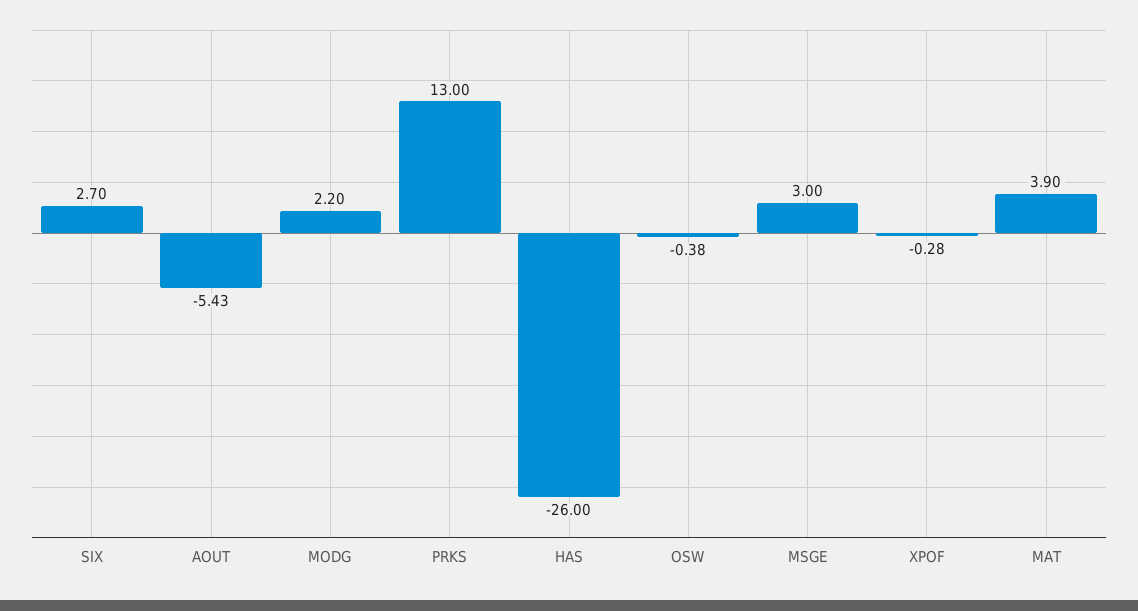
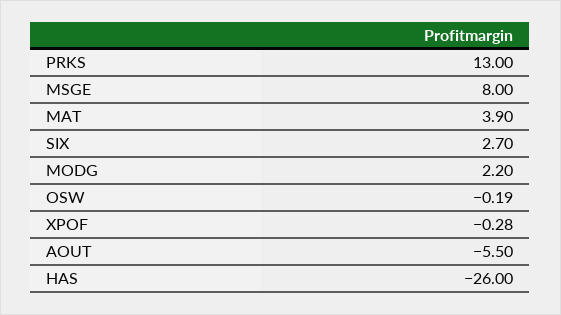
AOUT: -5.43 -> -5.5
OSW: -0.38 -> -0.19
MSGE: 3 -> 8

